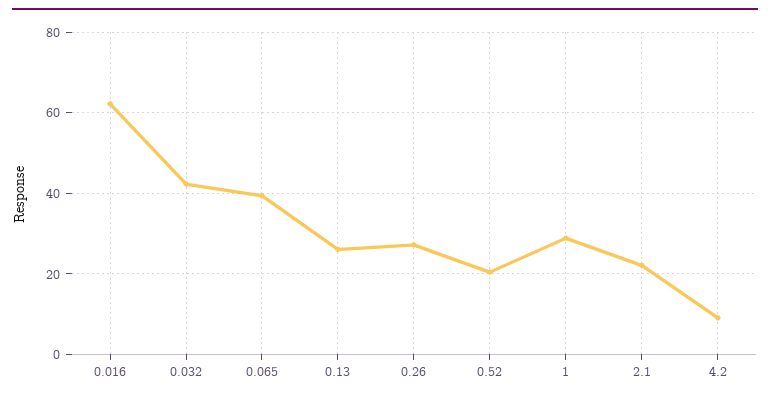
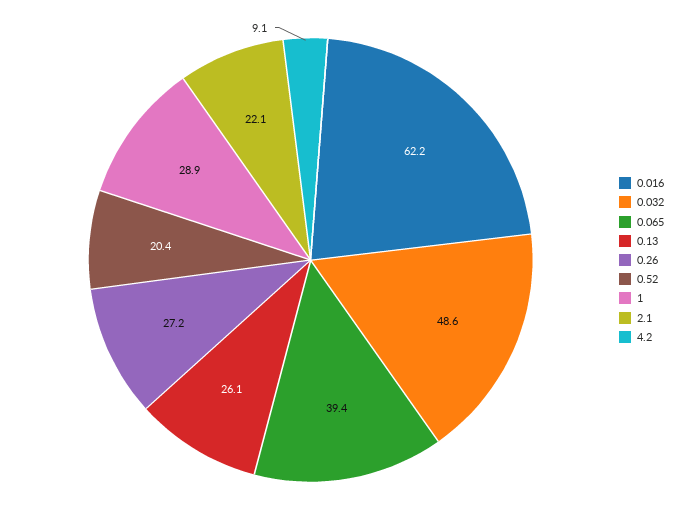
0.032: 42 -> 48.6

